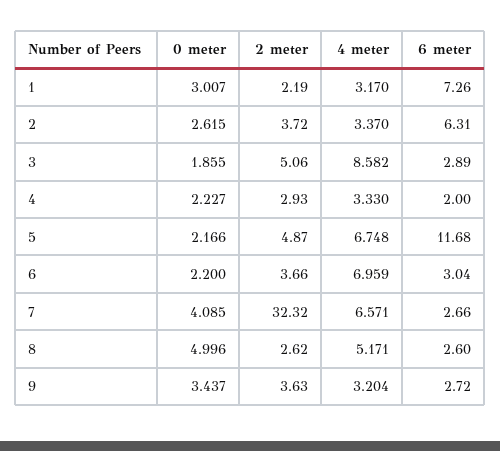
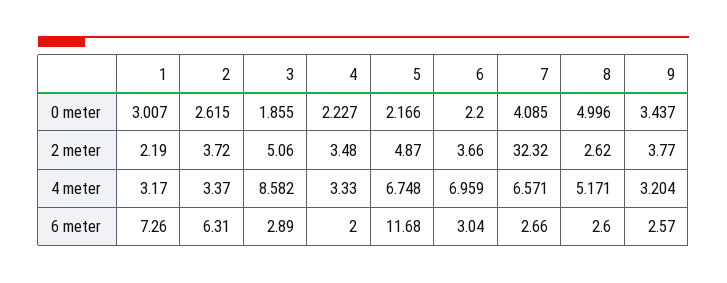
2 meter, 4: 2.93 -> 3.48
2 meter, 9: 3.63 -> 3.77
6 meter, 9: 2.72 -> 2.57

